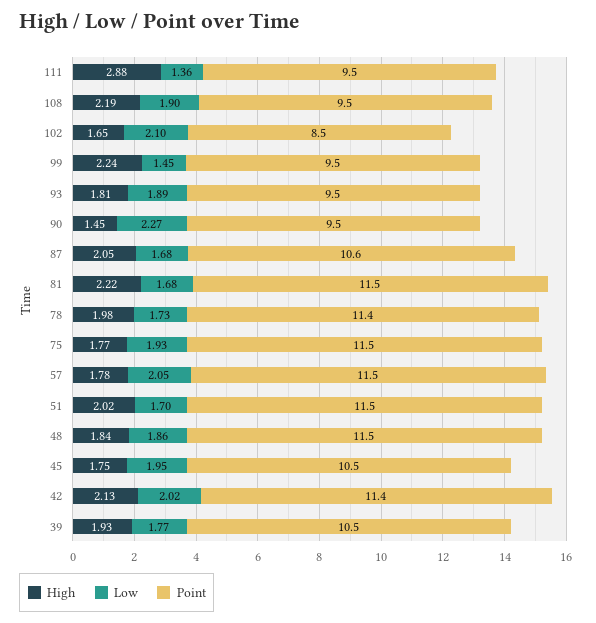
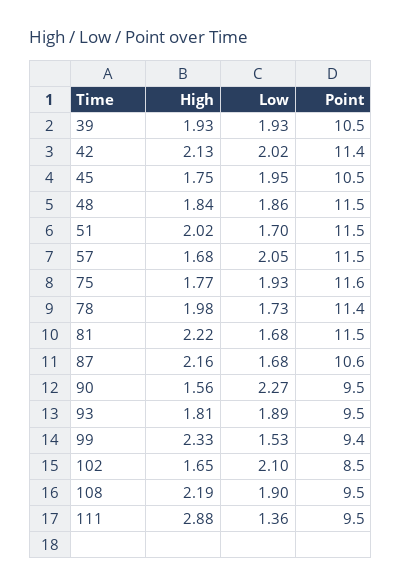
High, 99: 2.24 -> 2.33
Low, 99: 1.45 -> 1.53
Point, 99: 9.5 -> 9.4
High, 90: 1.45 -> 1.56
High, 87: 2.05 -> 2.16
Point, 75: 11.5 -> 11.6
High, 57: 1.78 -> 1.68
Low, 39: 1.77 -> 1.93

